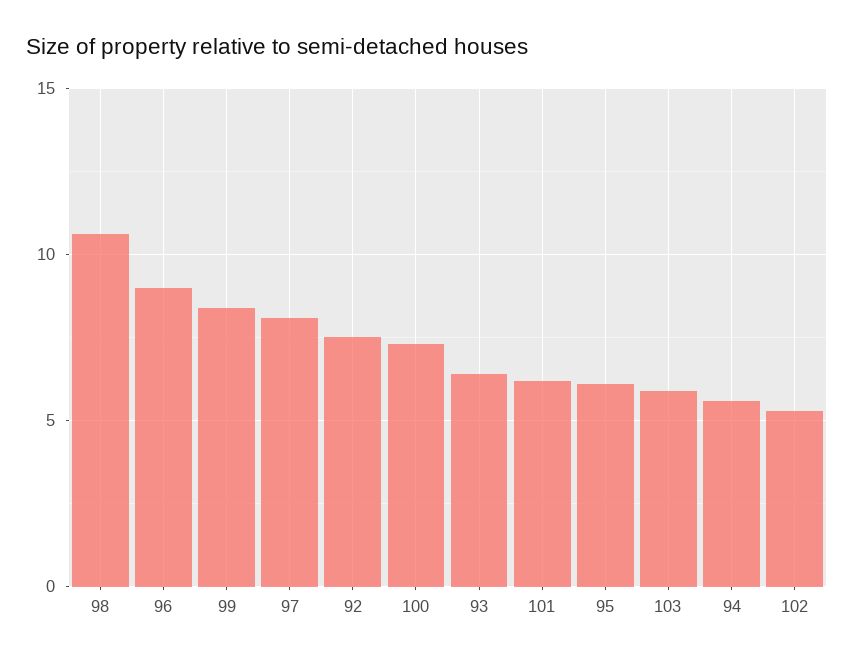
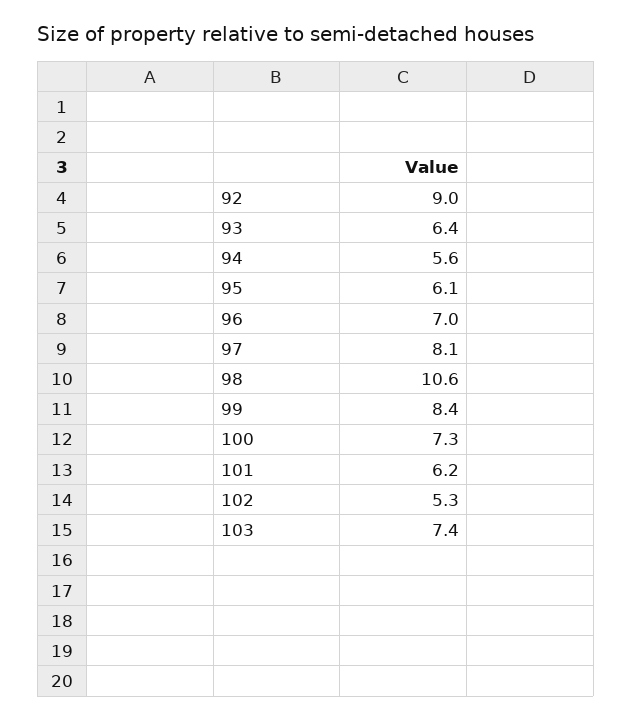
96: 9 -> 7
92: 7.5 -> 9
103: 6 -> 7.4

